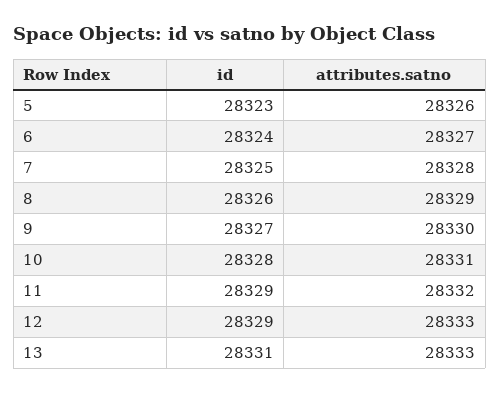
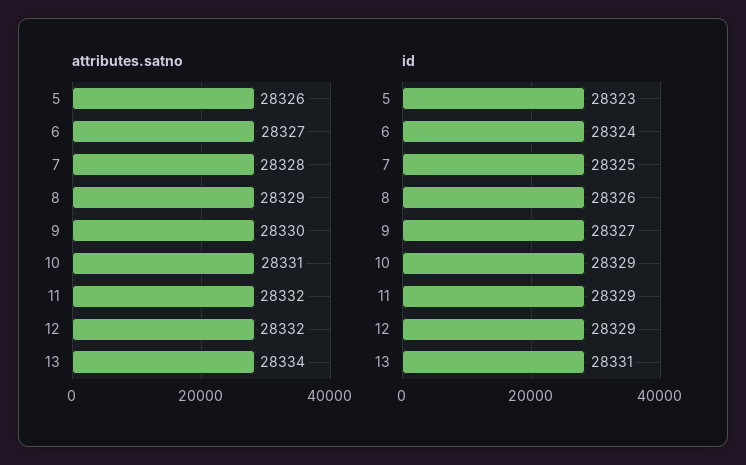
id, 10: 28328 -> 28329
attributes.satno, 12: 28333 -> 28332
attributes.satno, 13: 28333 -> 28334

